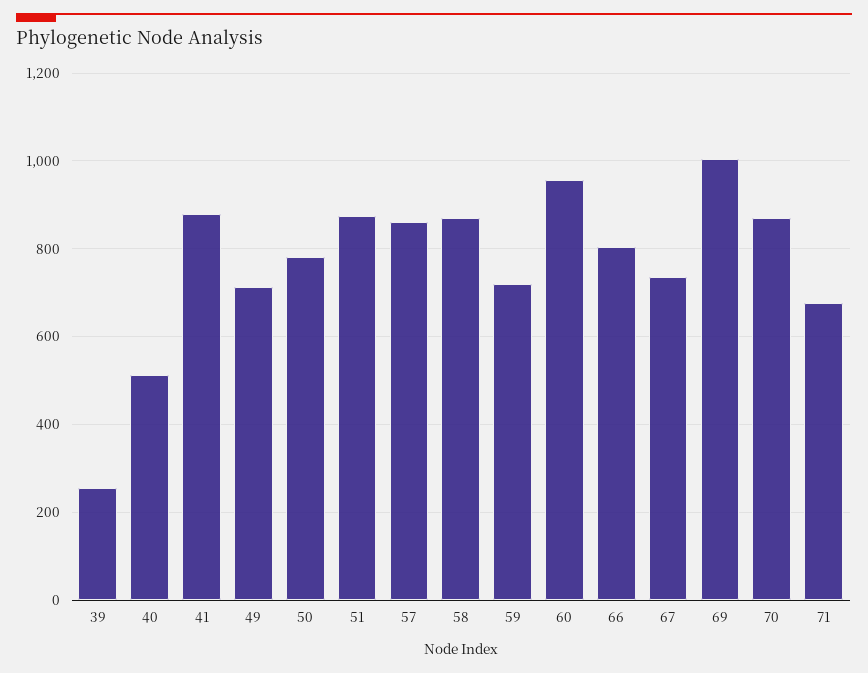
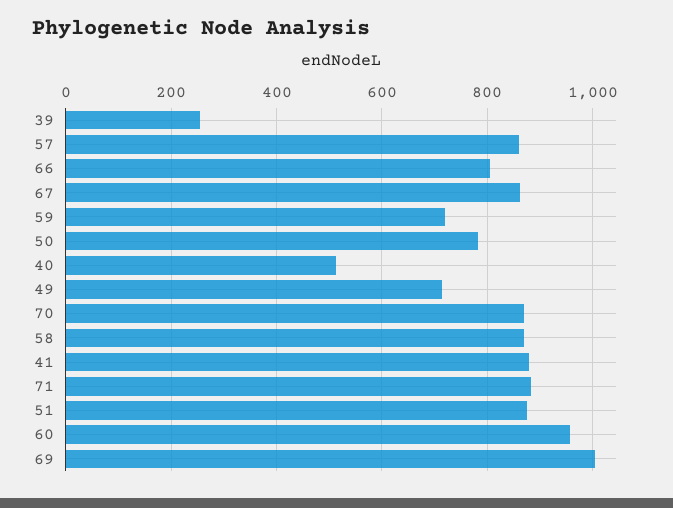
67: 740 -> 860
71: 680 -> 880

